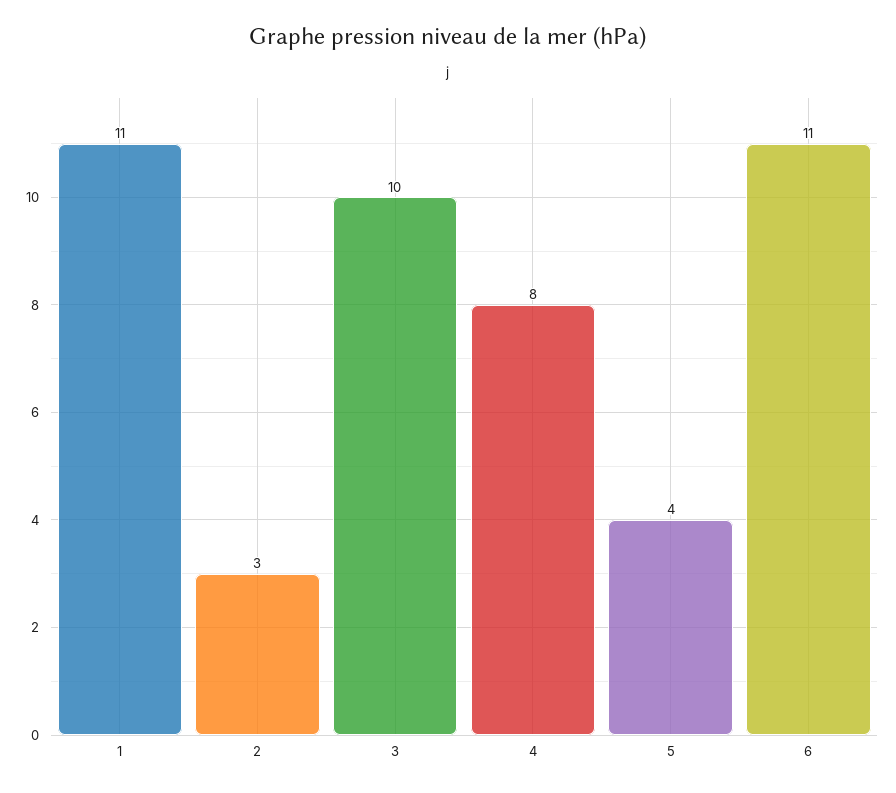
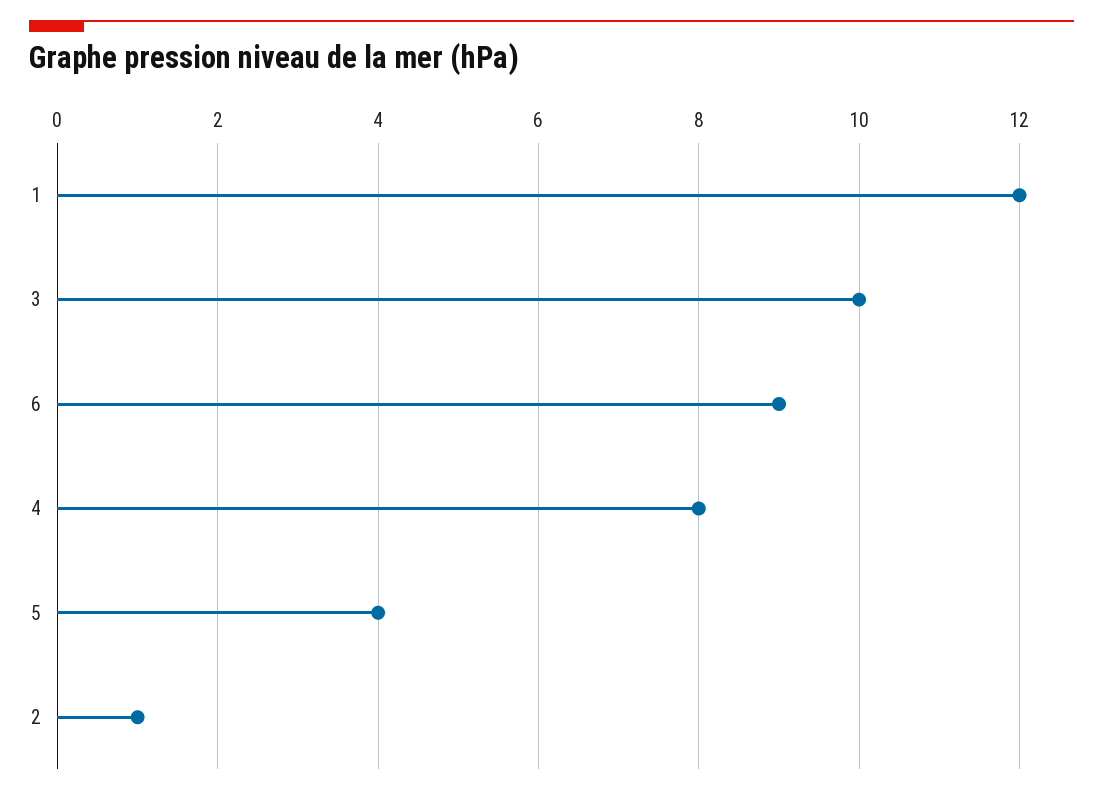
1: 11 -> 12
2: 3 -> 1
6: 11 -> 9

